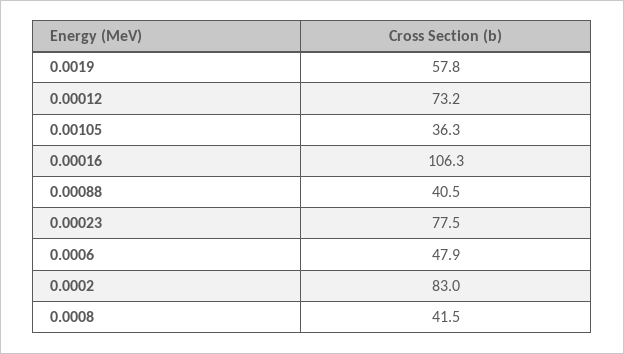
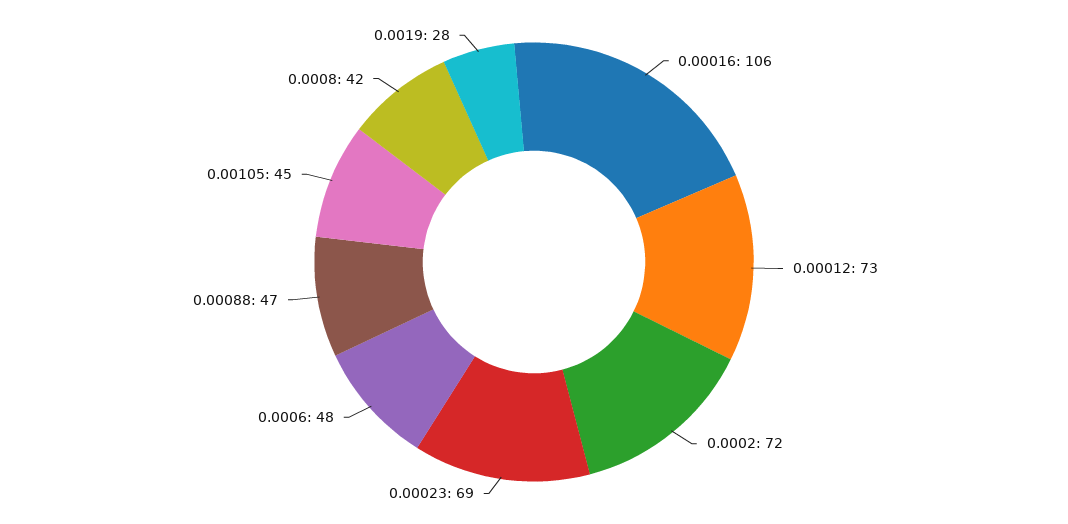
0.0019: 57.8 -> 28
0.00105: 36.3 -> 45
0.00088: 40.5 -> 47
0.00023: 77.5 -> 69
0.0002: 83 -> 72

